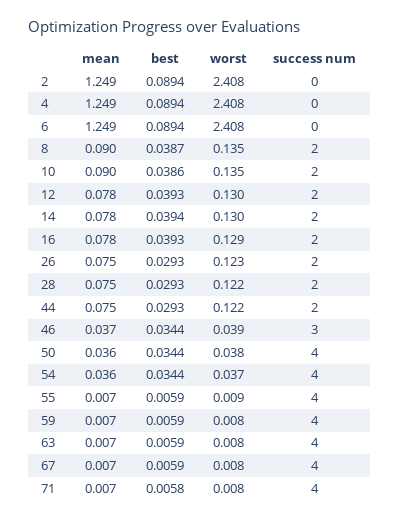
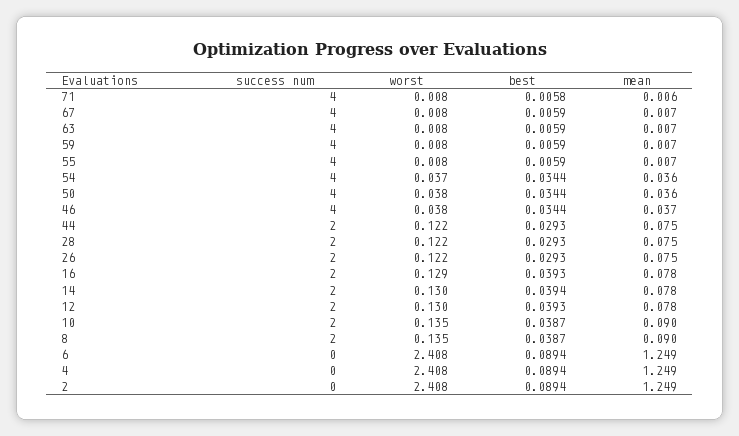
best, 10: 0.0386 -> 0.0387
worst, 26: 0.123 -> 0.122
worst, 46: 0.039 -> 0.038
success num, 46: 3 -> 4
worst, 55: 0.009 -> 0.008
mean, 71: 0.007 -> 0.006

